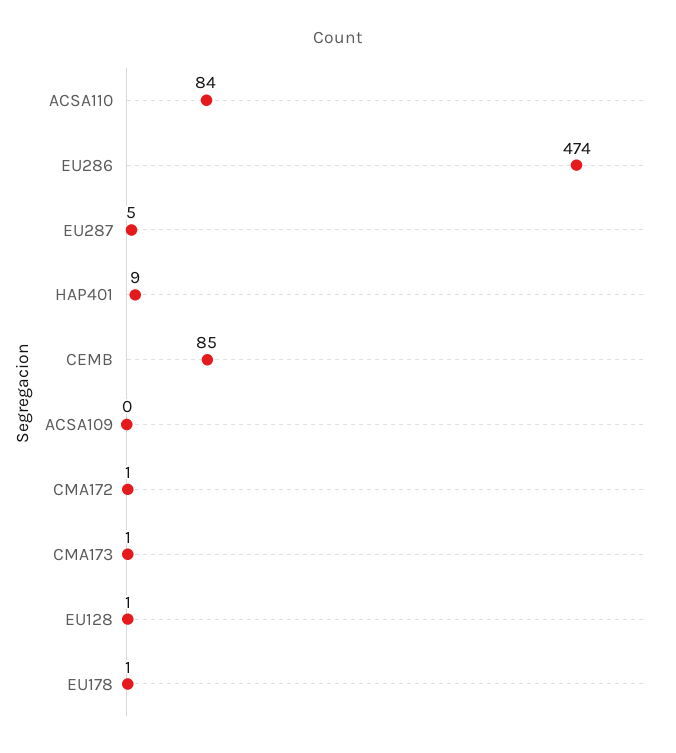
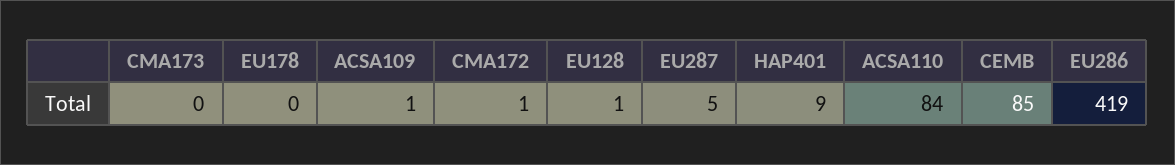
EU286: 474 -> 419
ACSA109: 0 -> 1
CMA173: 1 -> 0
EU178: 1 -> 0

